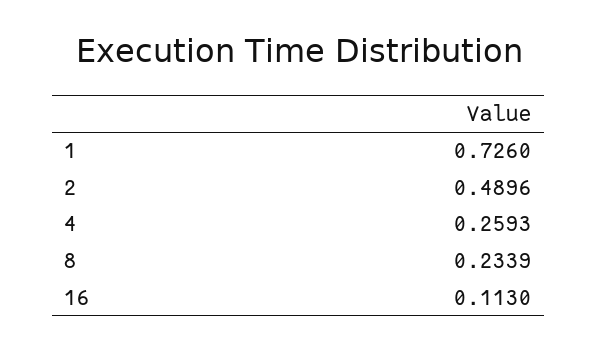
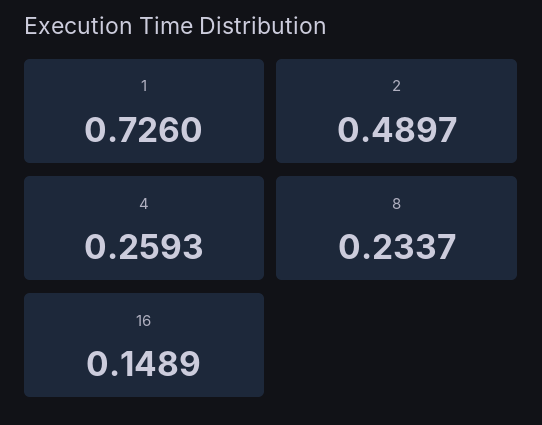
2: 0.4896 -> 0.4897
8: 0.2339 -> 0.2337
16: 0.113 -> 0.1489

